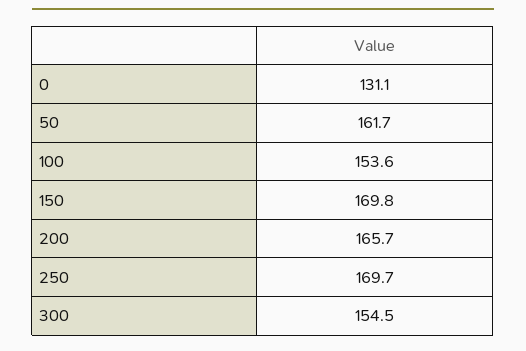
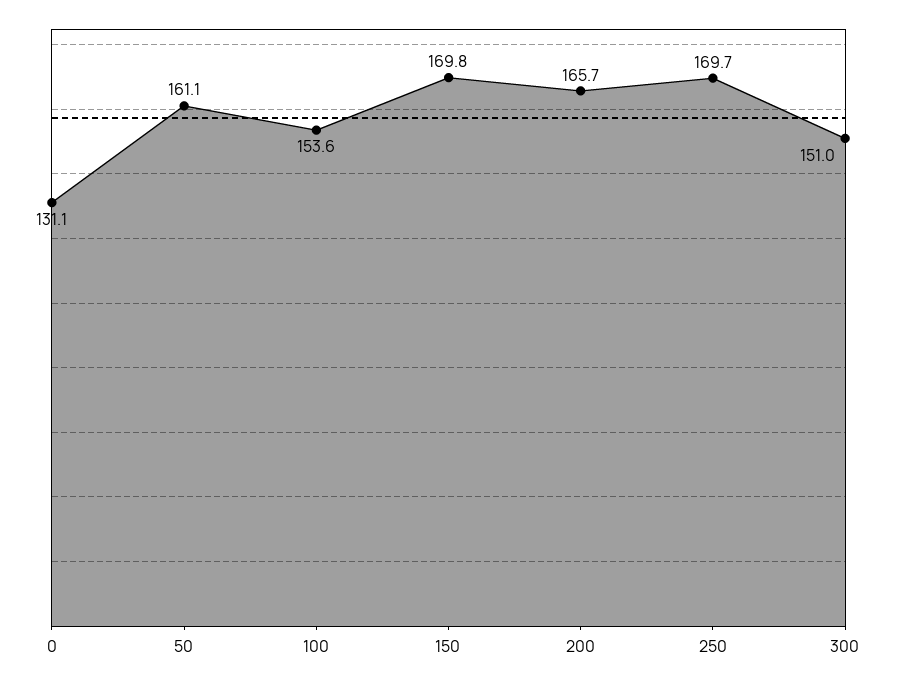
50: 161.7 -> 161.1
300: 154.5 -> 151

